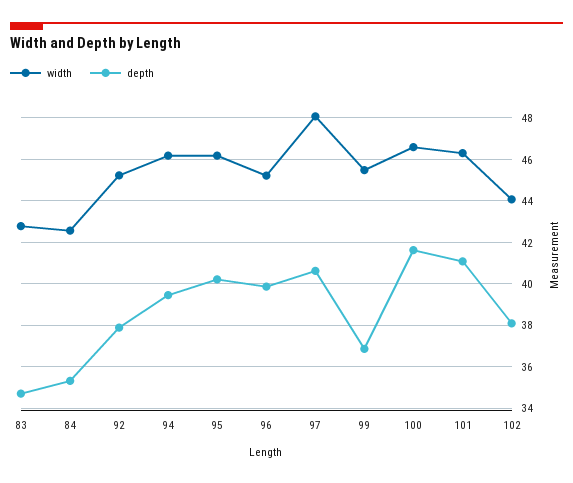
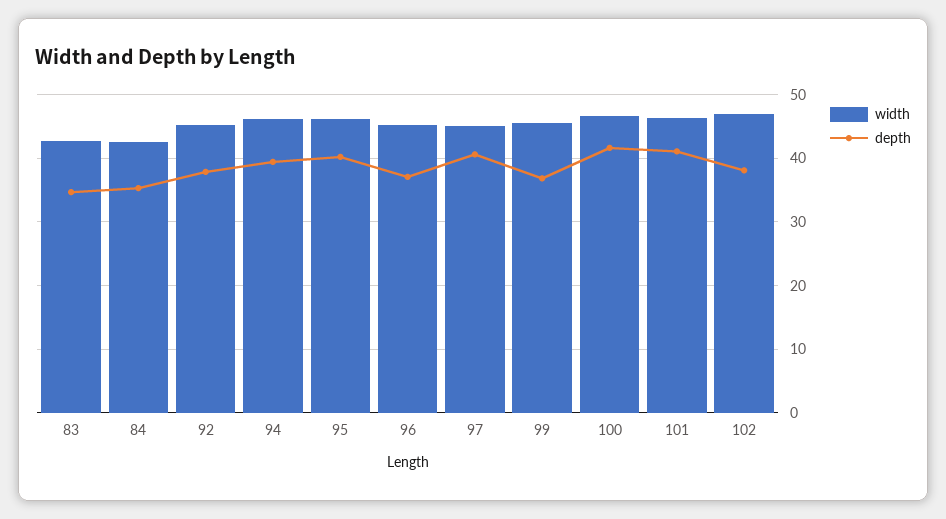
depth, 96: 40 -> 37
width, 97: 48 -> 45
width, 102: 44 -> 47

